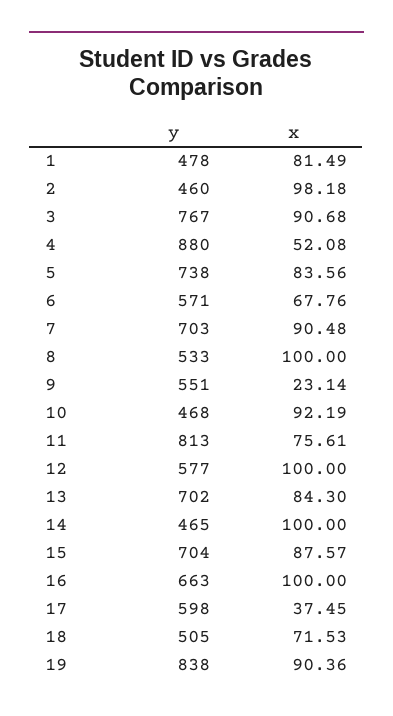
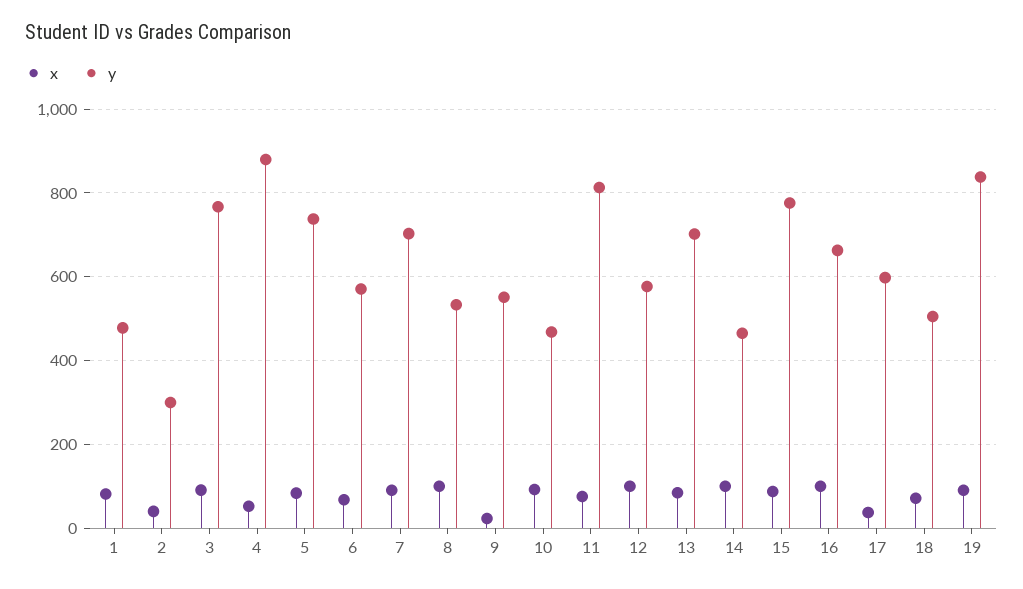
y, 2: 460 -> 300
x, 2: 98.18 -> 40
y, 15: 704 -> 780

